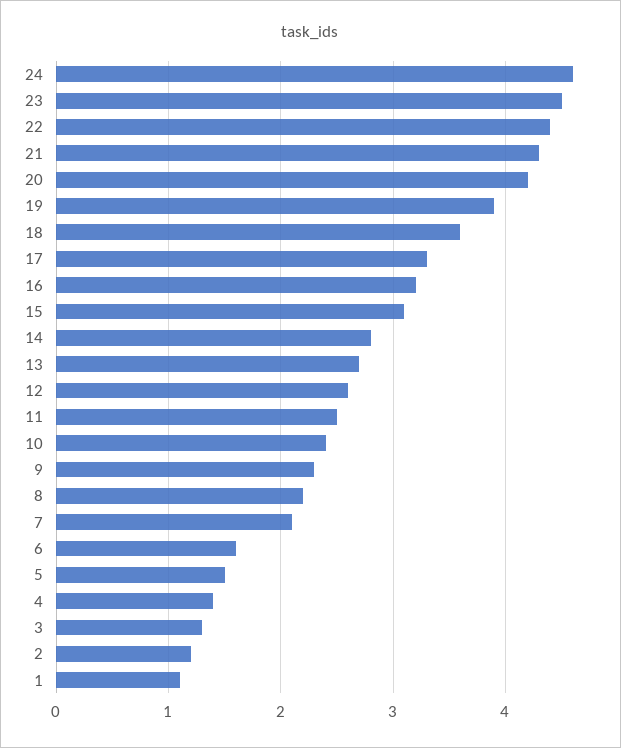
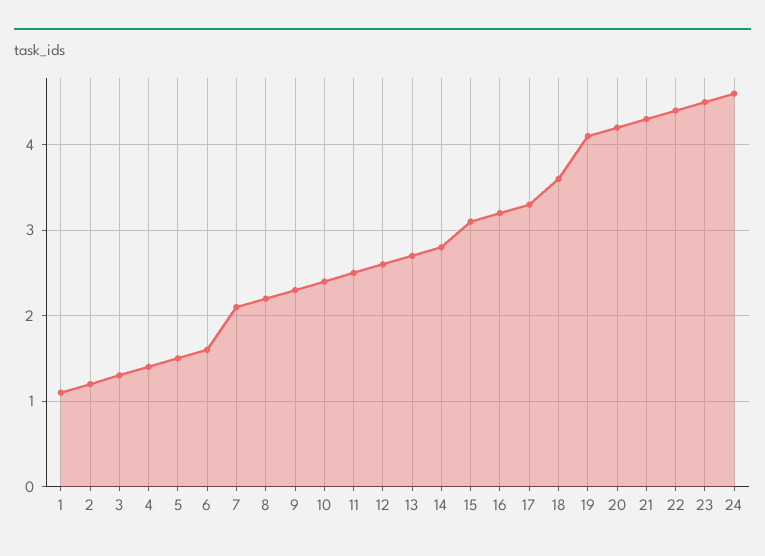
19: 3.9 -> 4.1

